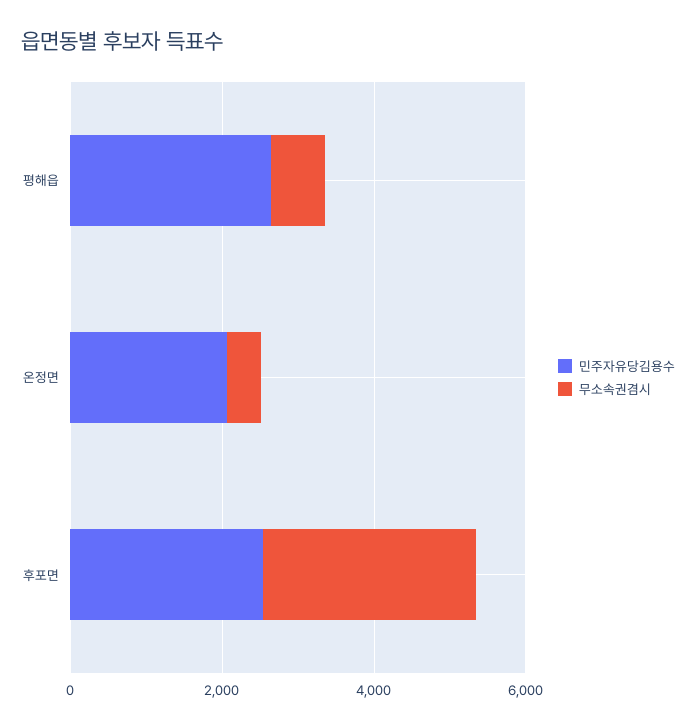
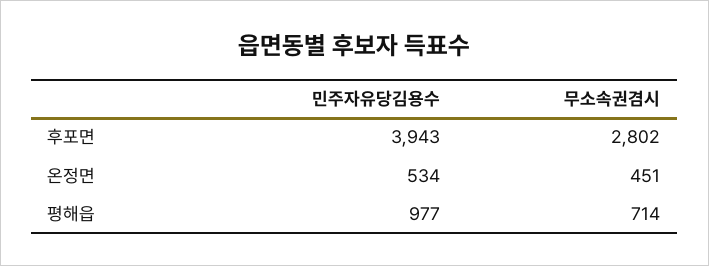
민주자유당김용수, 평해읍: 2500 -> 977
민주자유당김용수, 온정면: 2000 -> 534
민주자유당김용수, 후포면: 2500 -> 3943

